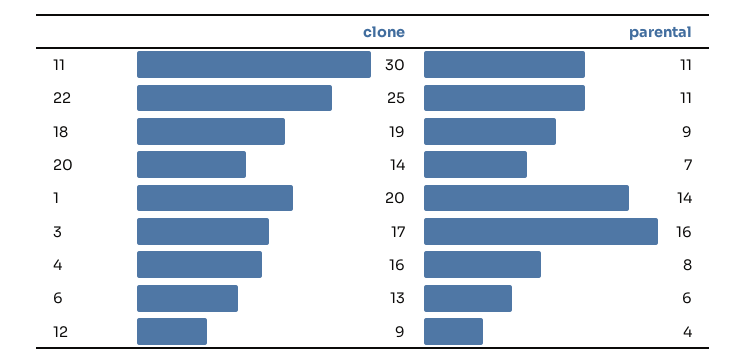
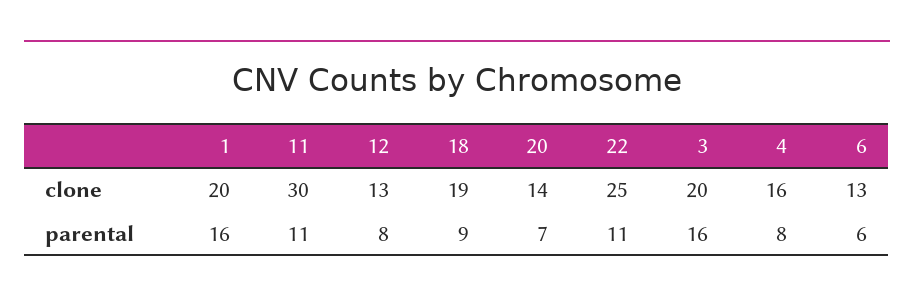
parental, 1: 14 -> 16
clone, 3: 17 -> 20
clone, 12: 9 -> 13
parental, 12: 4 -> 8

